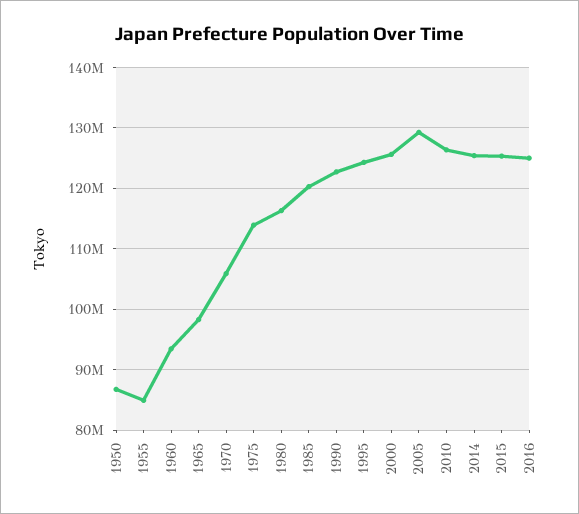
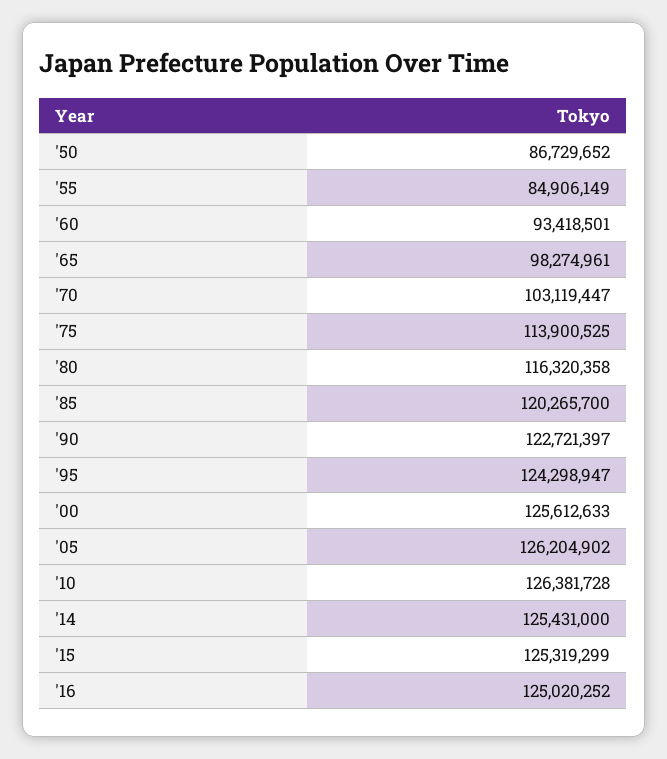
1970: 106000000 -> 103119447
2005: 129000000 -> 126204902

